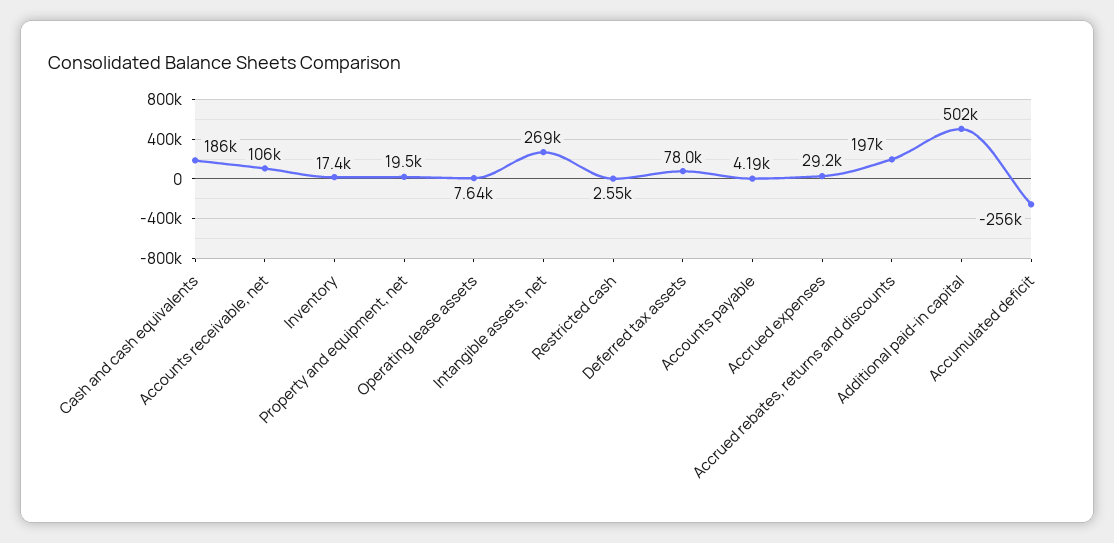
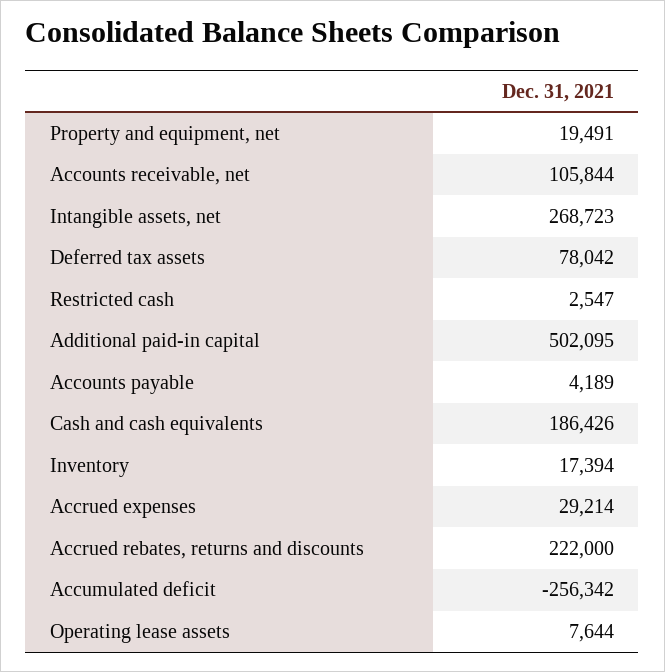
Accrued rebates, returns and discounts: 197000 -> 222000

